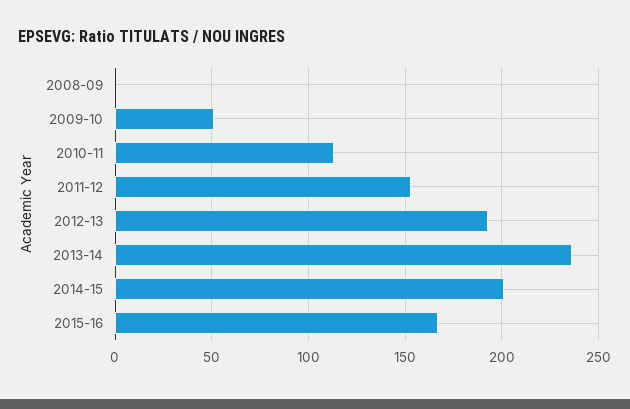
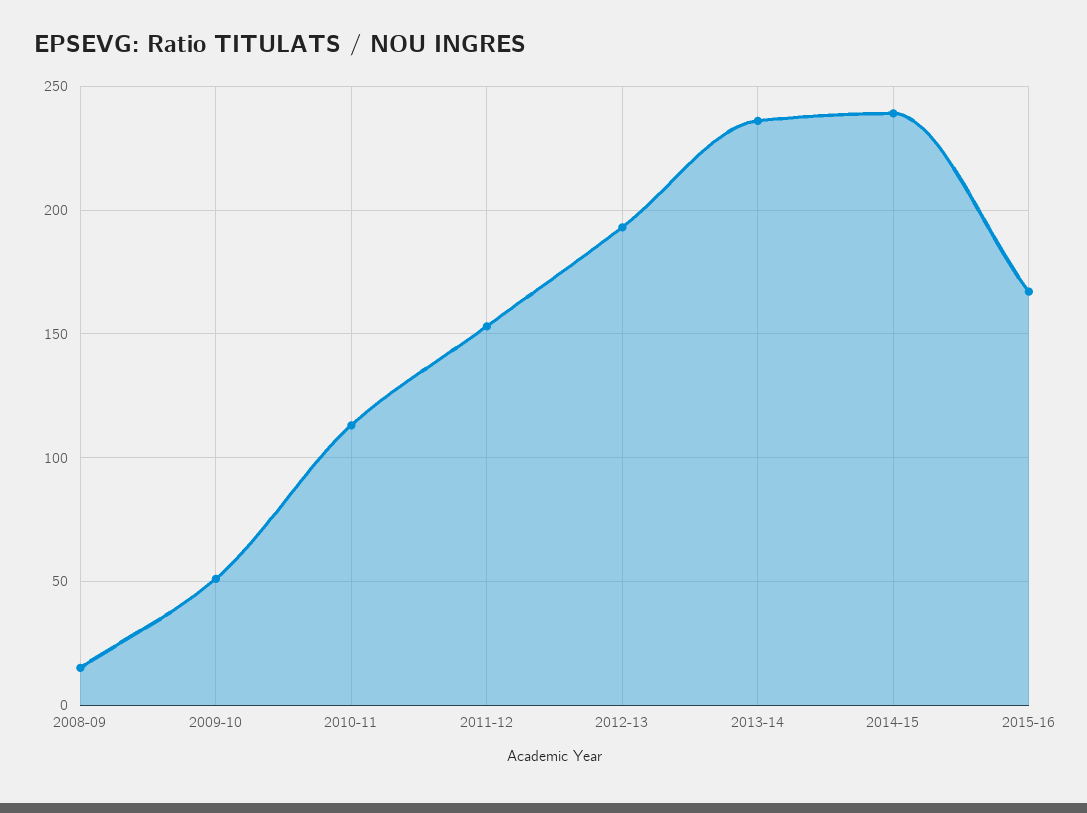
2008-09: 0 -> 15
2014-15: 200 -> 240

